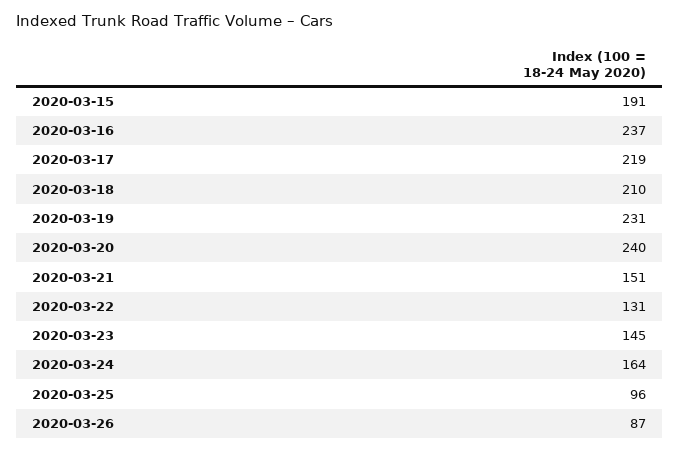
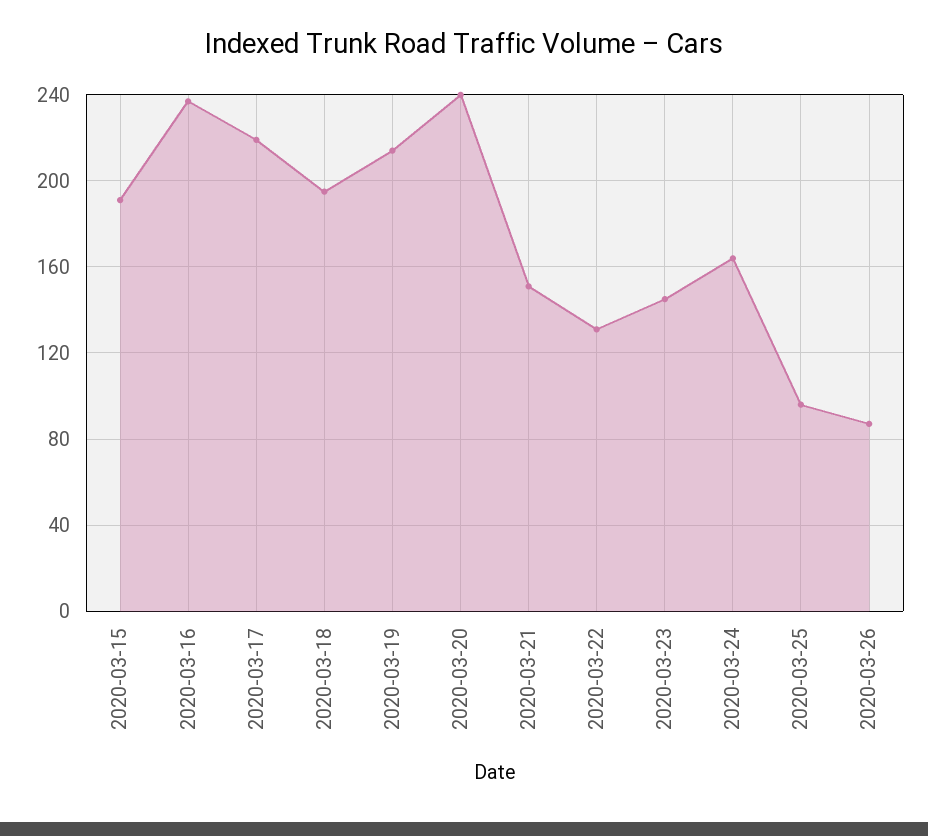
2020-03-18: 210 -> 195
2020-03-19: 231 -> 215

